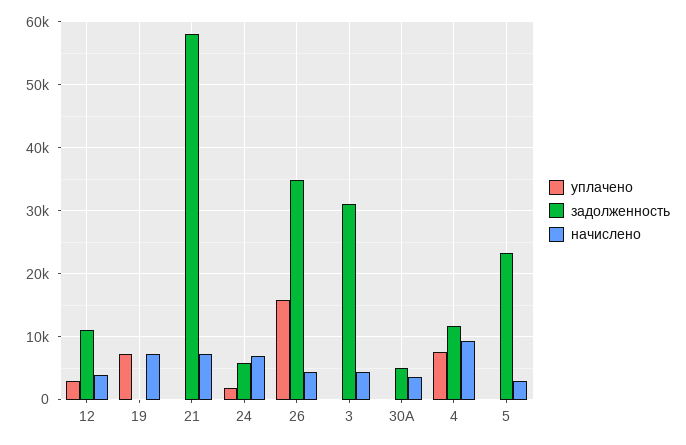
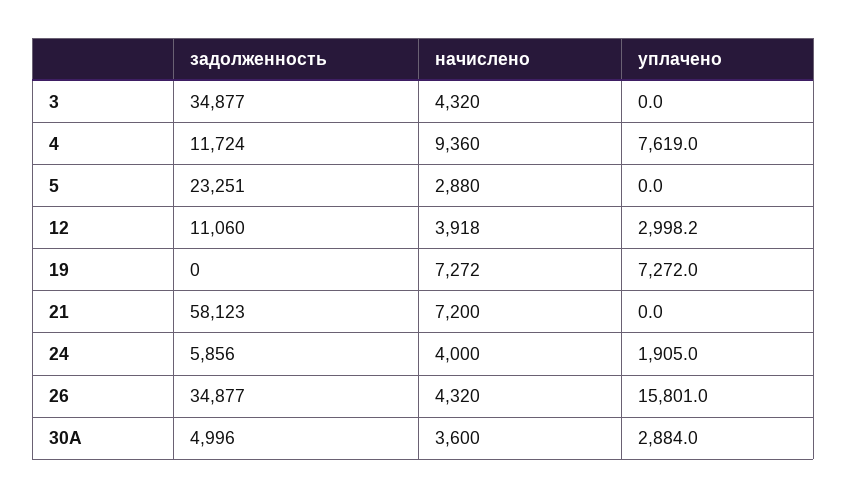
начислено, 24: 7000 -> 4000
задолженность, 3: 31000 -> 34877
уплачено, 30А: 0 -> 2884

